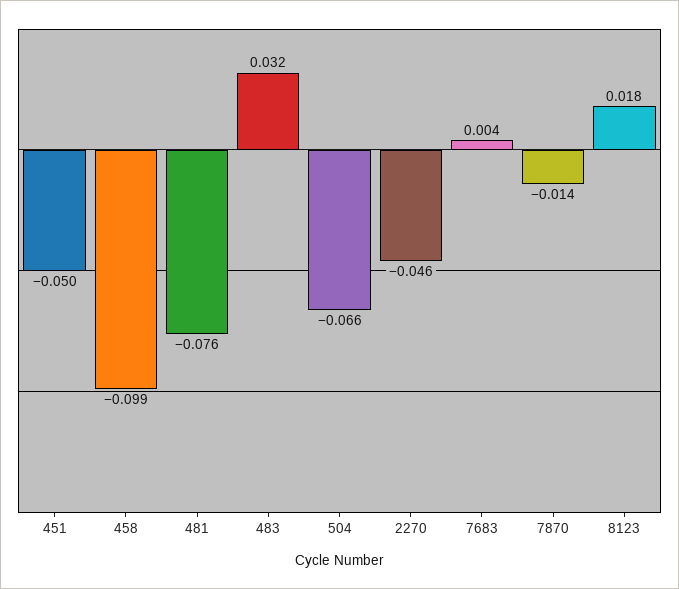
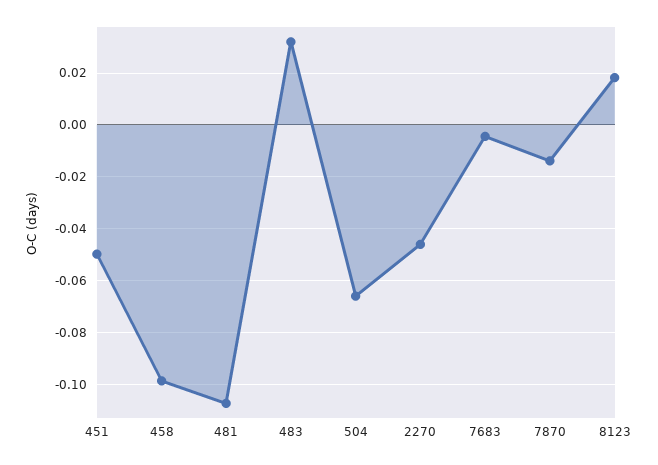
481: -0.076 -> -0.1075
7683: 0.004 -> -0.005

